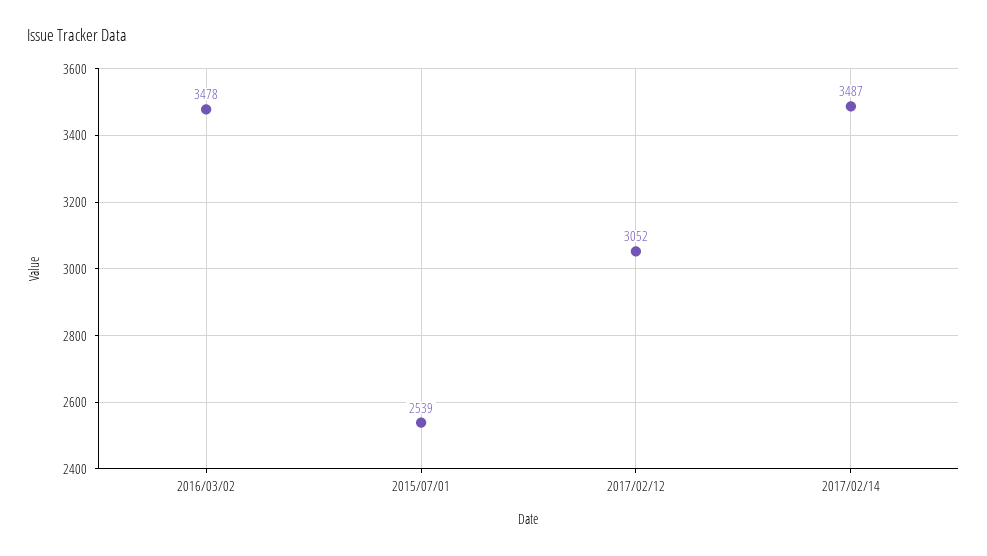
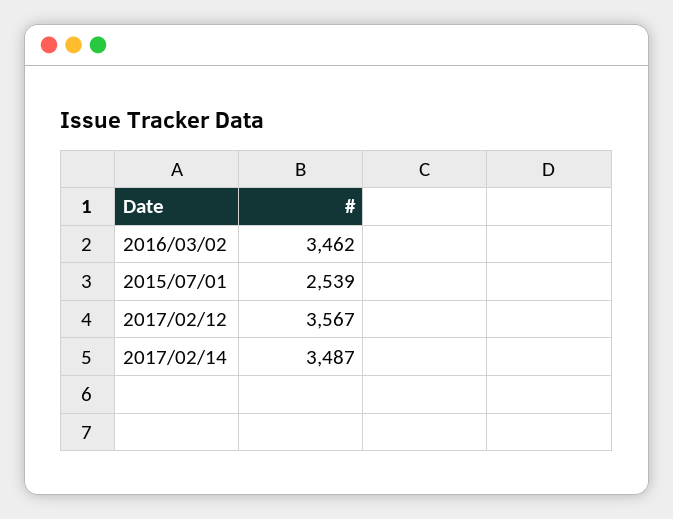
2016/03/02: 3478 -> 3462
2017/02/12: 3052 -> 3567

